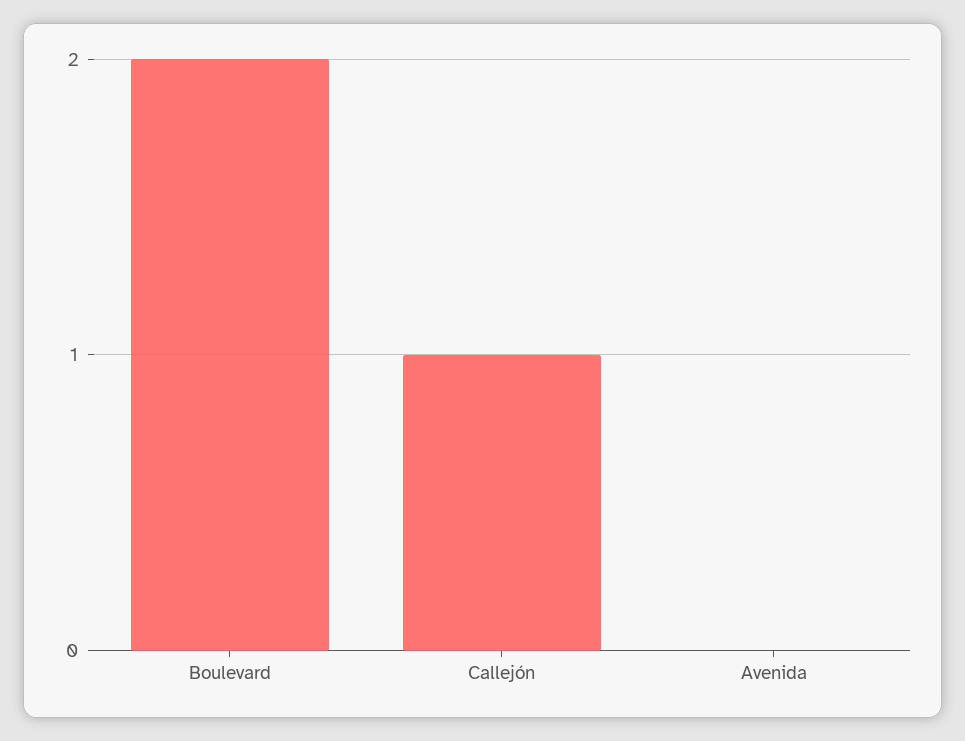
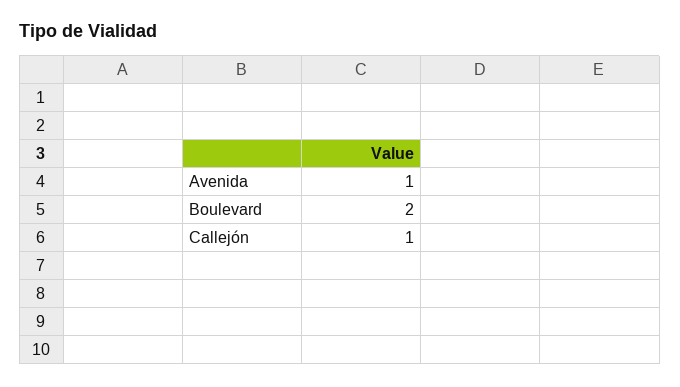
Avenida: 0 -> 1

